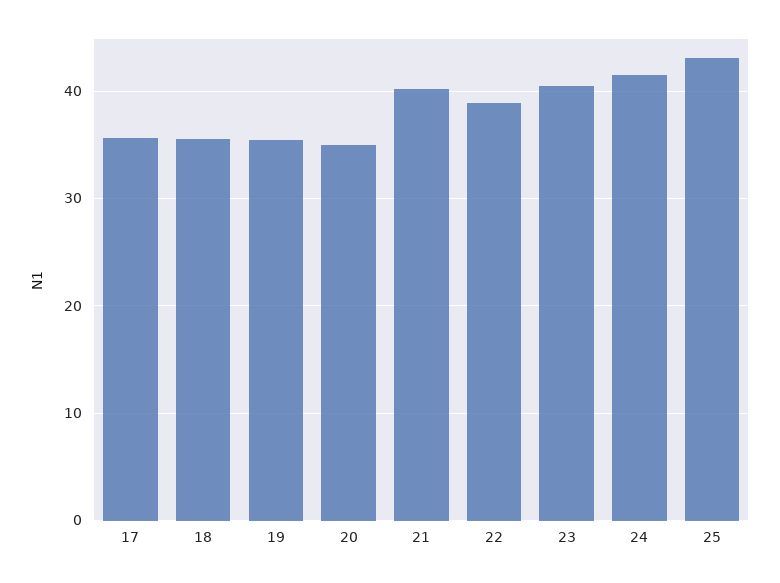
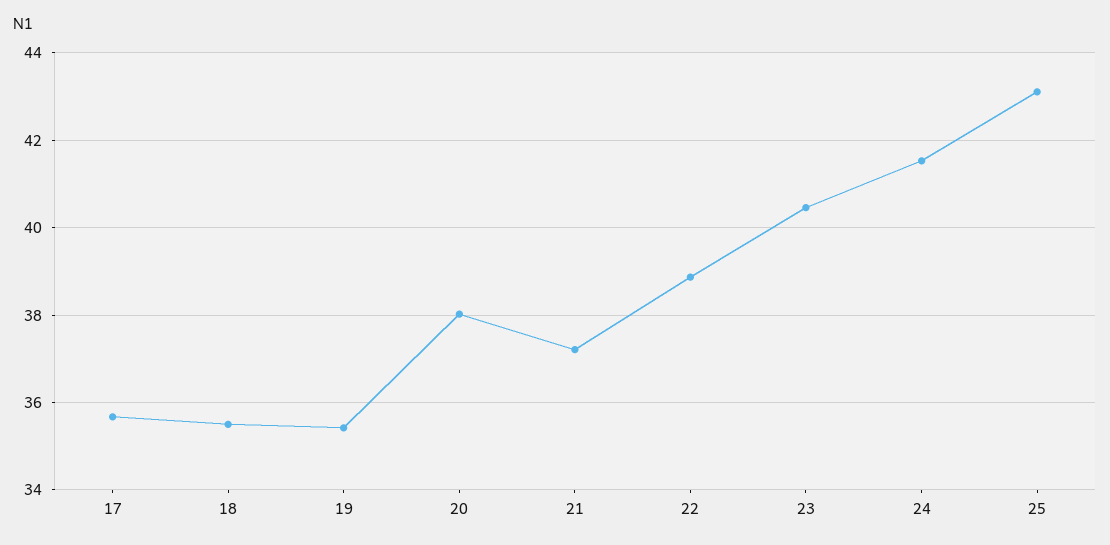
20: 35 -> 38
21: 40 -> 37.2

